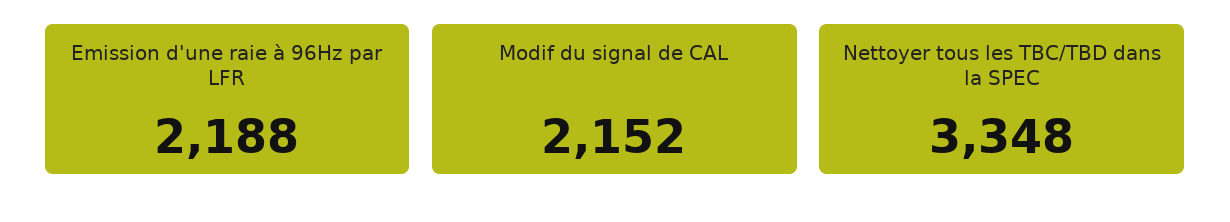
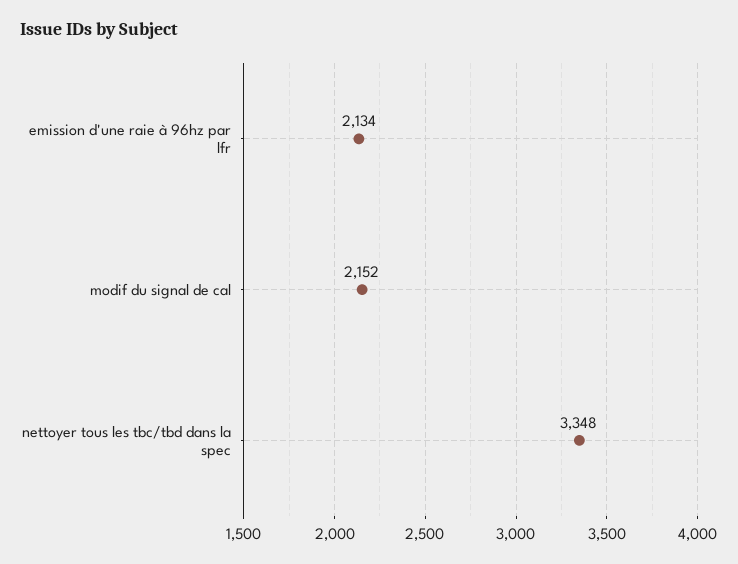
Emission d'une raie à 96Hz par LFR: 2188 -> 2134

